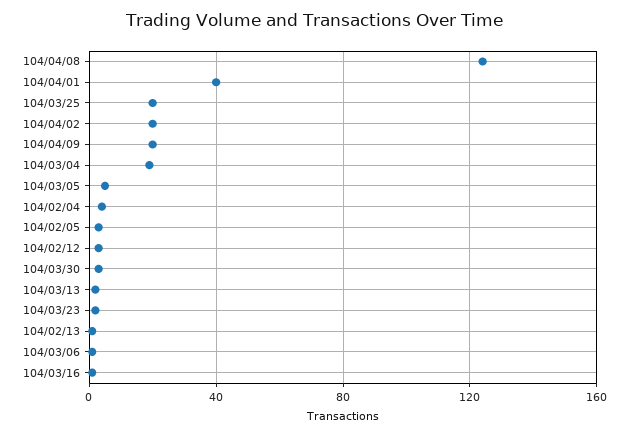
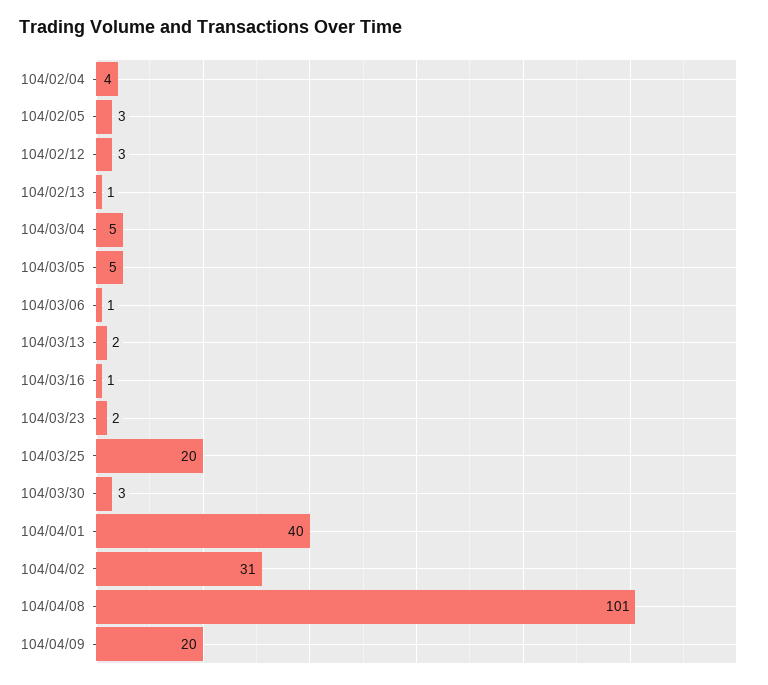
104/04/08: 125 -> 101
104/04/02: 20 -> 31
104/03/04: 20 -> 5

